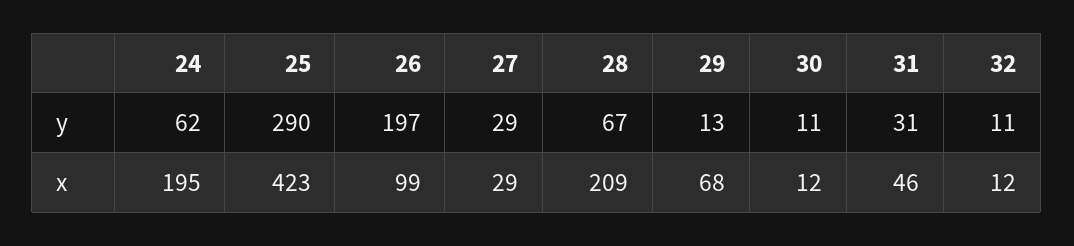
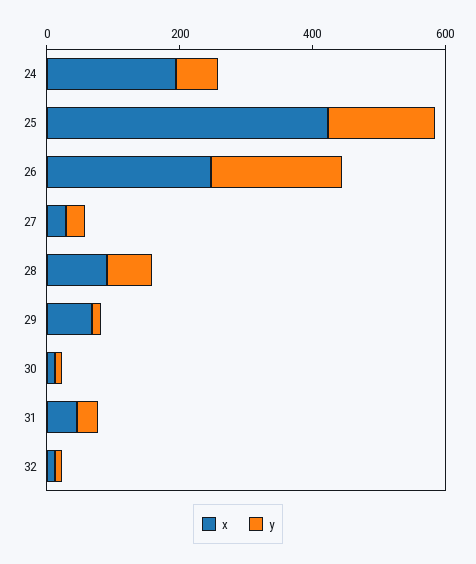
y, 25: 290 -> 150
x, 26: 99 -> 250
x, 28: 209 -> 100

